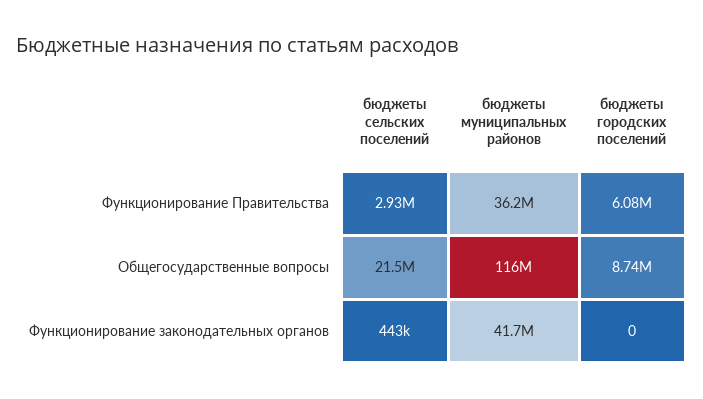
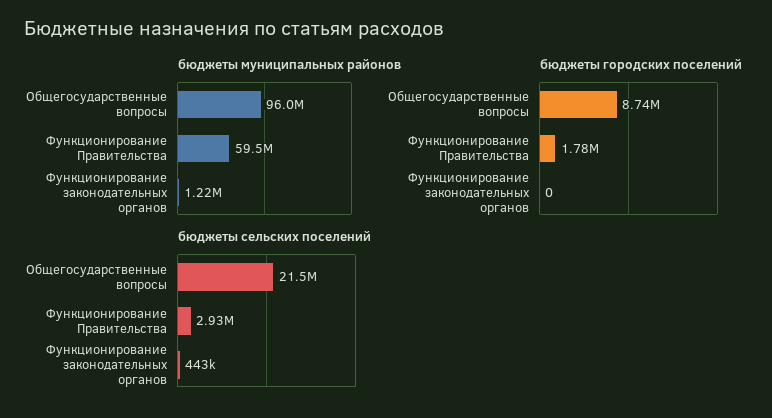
бюджеты муниципальных районов, Функционирование Правительства: 36200000 -> 59500000
бюджеты городских поселений, Функционирование Правительства: 6080000 -> 1780000
бюджеты муниципальных районов, Общегосударственные вопросы: 116000000 -> 96000000
бюджеты муниципальных районов, Функционирование законодательных органов: 41700000 -> 1220000

